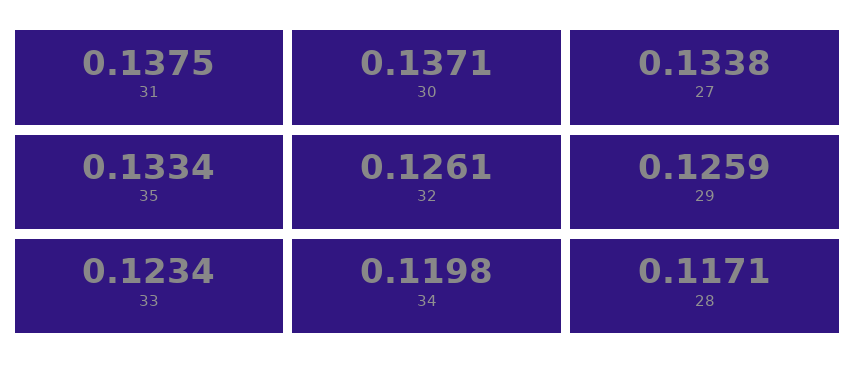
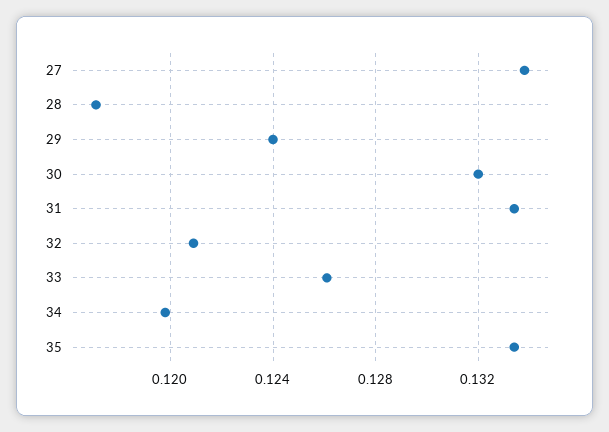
31: 0.1375 -> 0.1335
30: 0.1371 -> 0.132
32: 0.1261 -> 0.121
29: 0.1259 -> 0.124
33: 0.1234 -> 0.126

